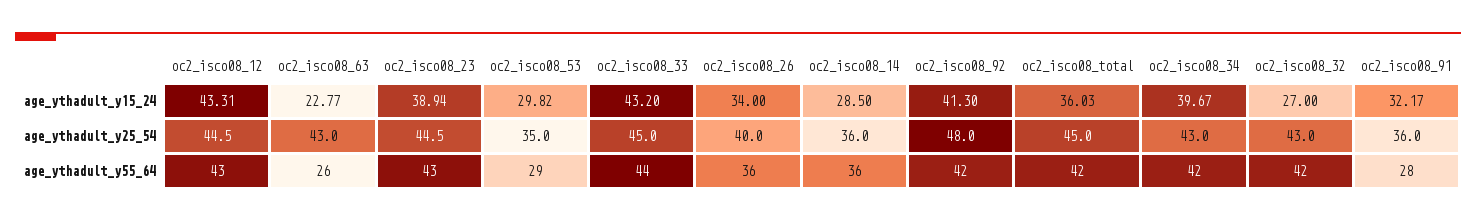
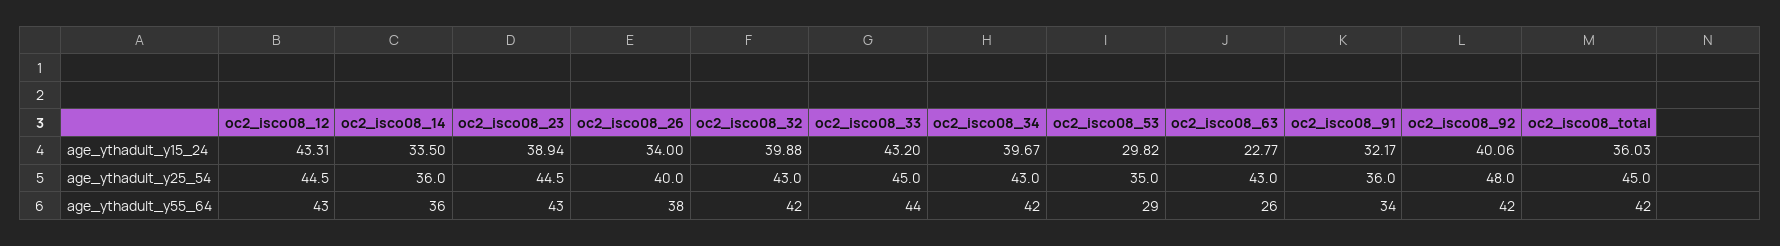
oc2_isco08_14, age_ythadult_y15_24: 28.5 -> 33.5
oc2_isco08_92, age_ythadult_y15_24: 41.3 -> 40.06
oc2_isco08_32, age_ythadult_y15_24: 27 -> 39.88
oc2_isco08_26, age_ythadult_y55_64: 36 -> 38
oc2_isco08_91, age_ythadult_y55_64: 28 -> 34

